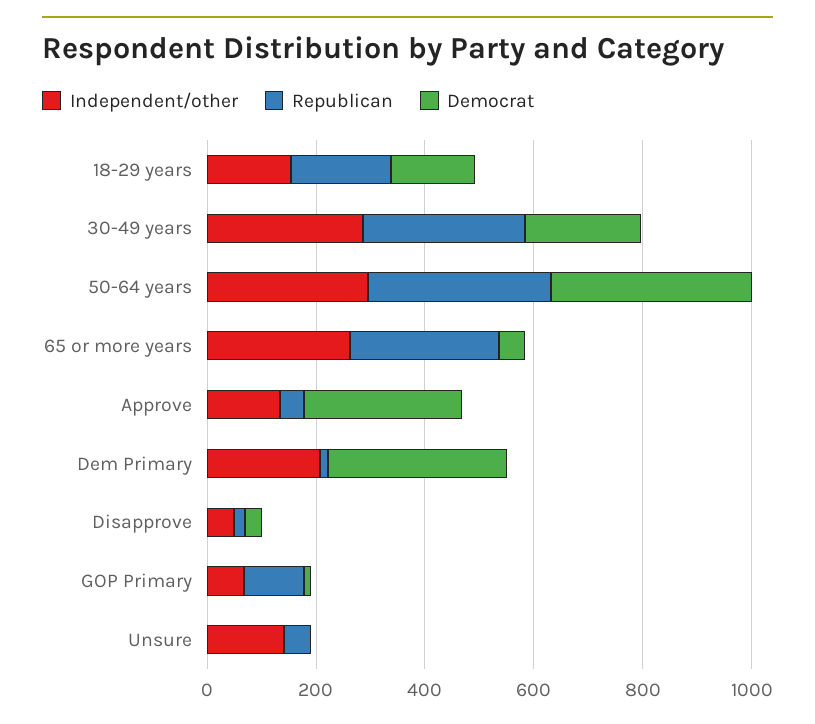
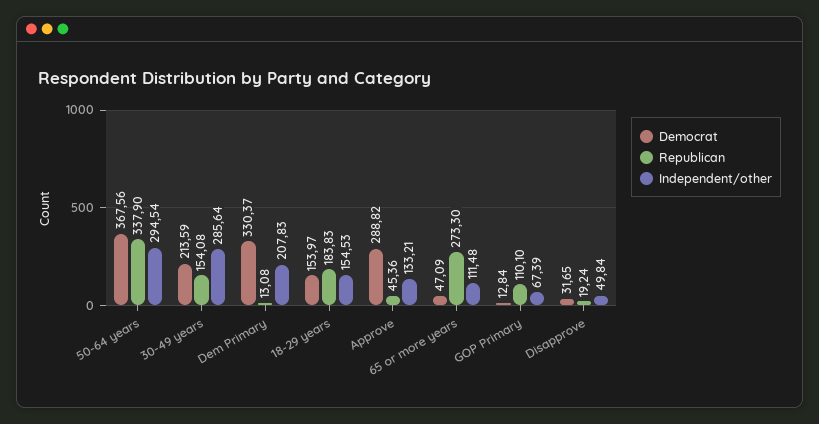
Republican, 30-49 years: 300 -> 154.08
Independent/other, 65 or more years: 250 -> 111.48
Independent/other, Unsure: 150 -> none
Republican, Unsure: 50 -> none
Democrat, Unsure: 0 -> none

